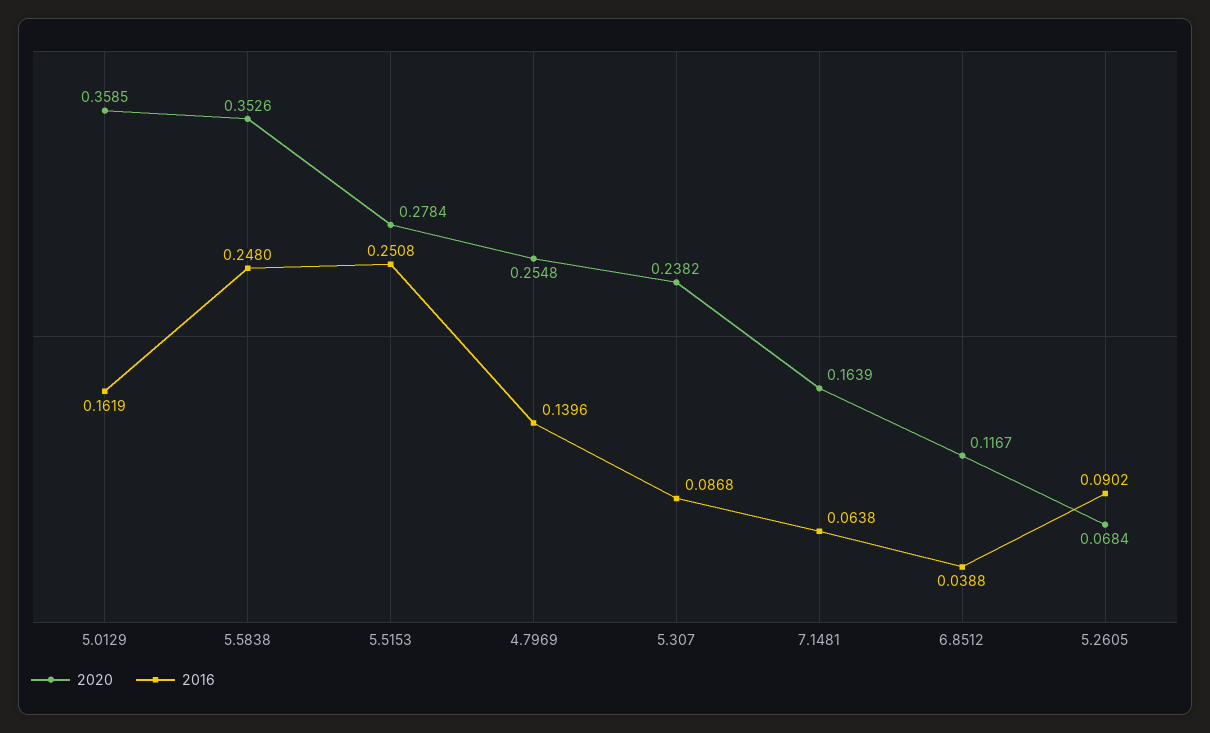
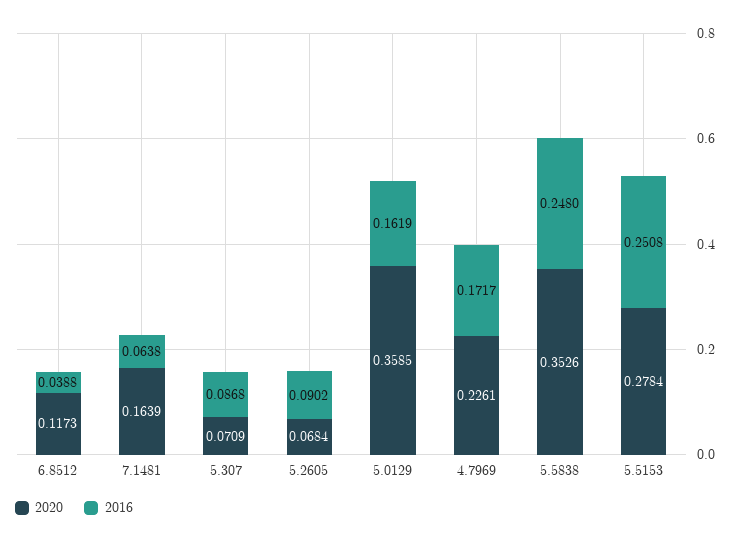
2020, 4.7969: 0.2548 -> 0.2261
2016, 4.7969: 0.1396 -> 0.1717
2020, 5.307: 0.2382 -> 0.0709
2020, 6.8512: 0.1167 -> 0.1173

